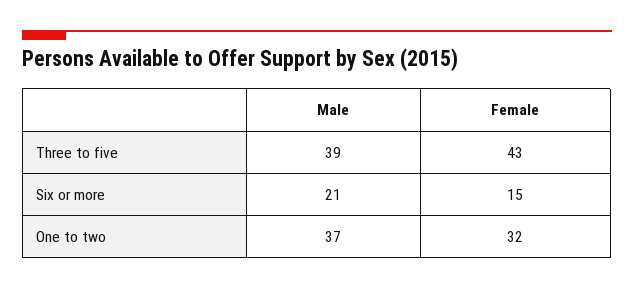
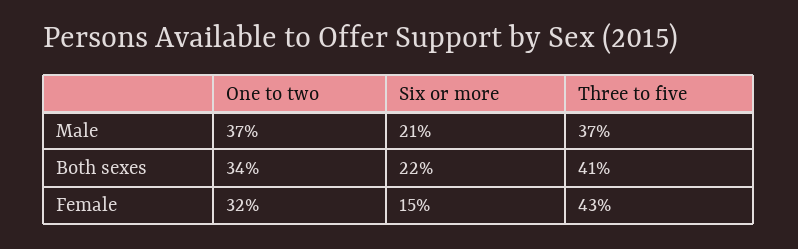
Male, Three to five: 39 -> 37
Both sexes, One to two: none -> 34
Both sexes, Six or more: none -> 22
Both sexes, Three to five: none -> 41

